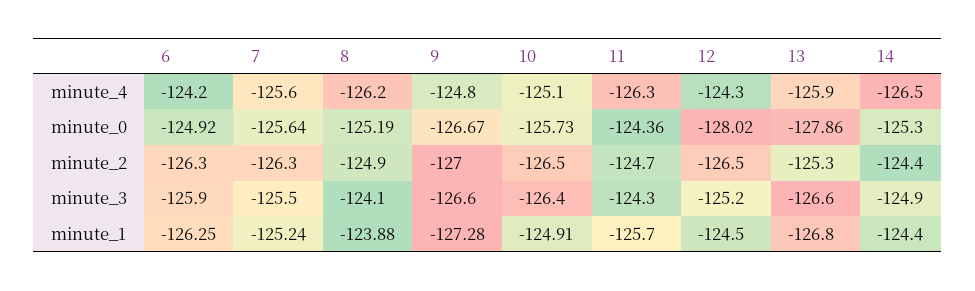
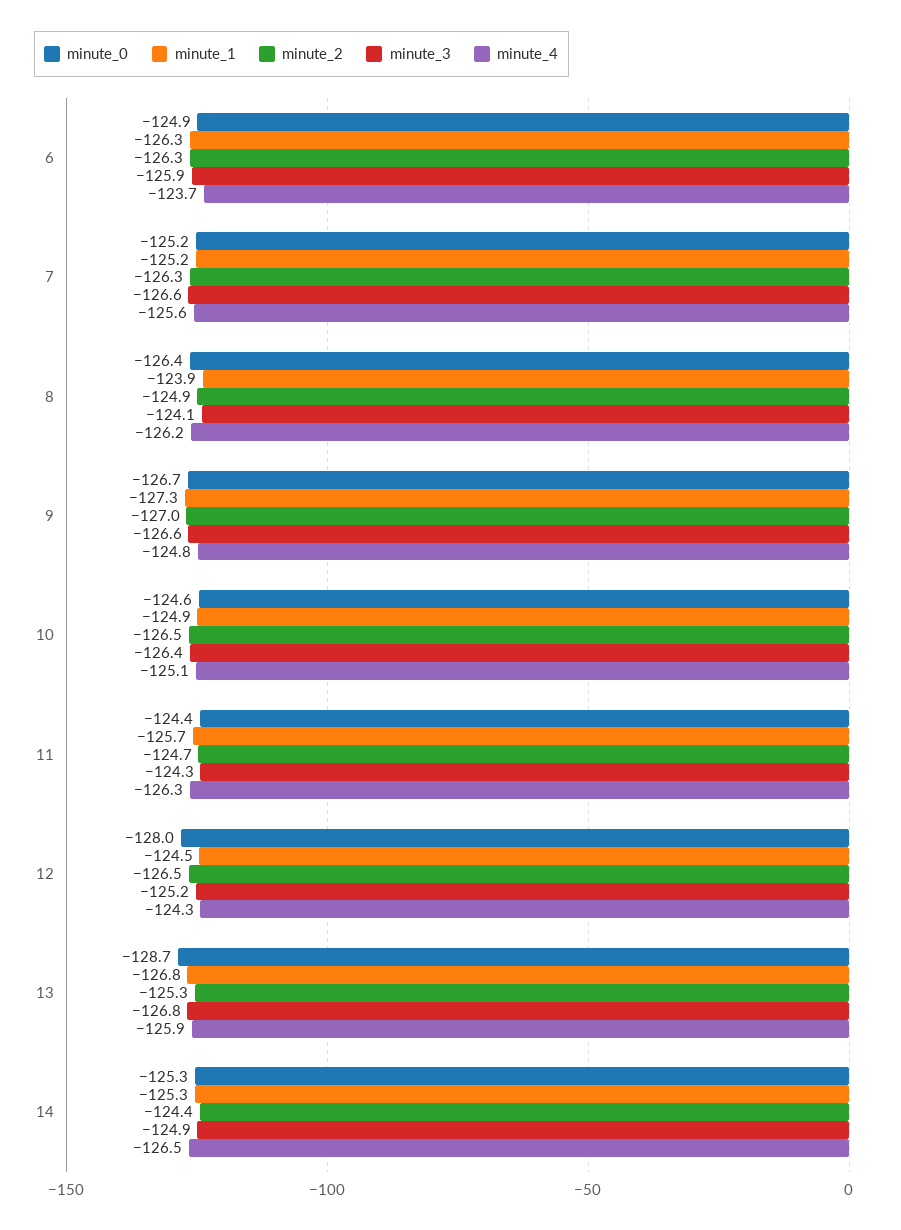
minute_4, 6: -124.2 -> -123.7
minute_0, 7: -125.64 -> -125.2
minute_0, 8: -125.19 -> -126.4
minute_0, 10: -125.73 -> -124.6
minute_0, 13: -127.86 -> -128.7
minute_3, 7: -125.5 -> -126.6
minute_3, 13: -126.6 -> -126.8
minute_1, 14: -124.4 -> -125.3

